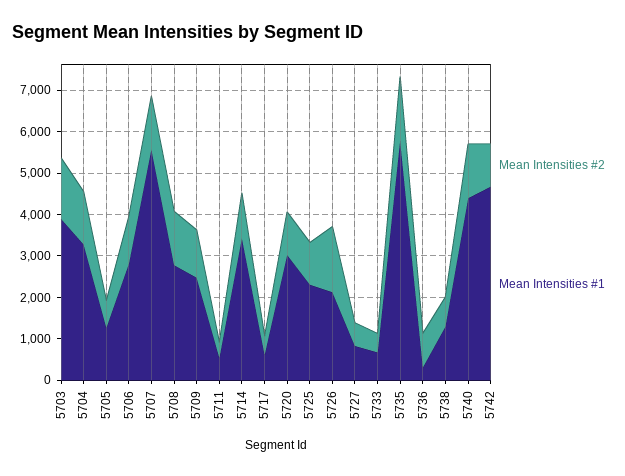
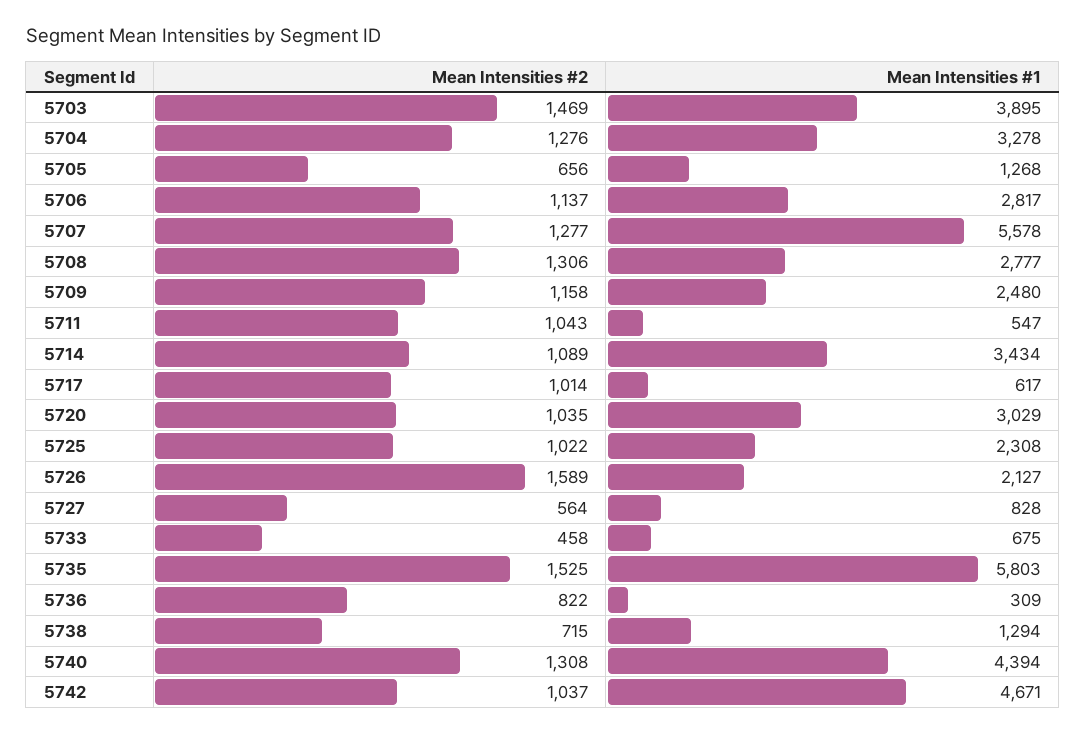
Mean Intensities #2, 5711: 400 -> 1043
Mean Intensities #2, 5717: 400 -> 1014

